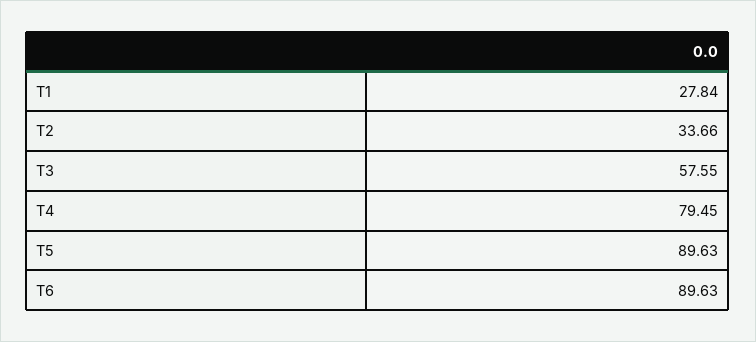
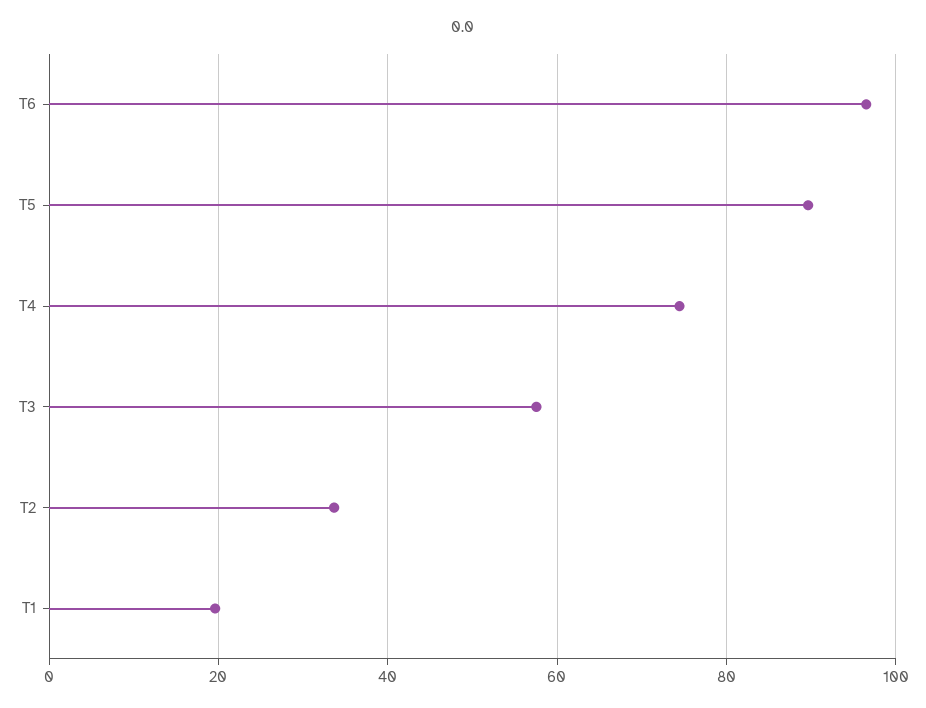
T1: 27.84 -> 20
T4: 79.45 -> 74
T6: 89.63 -> 96

